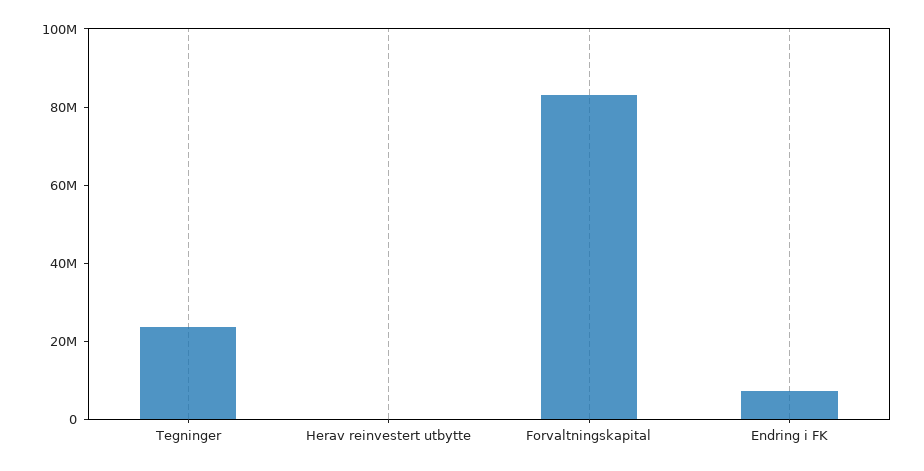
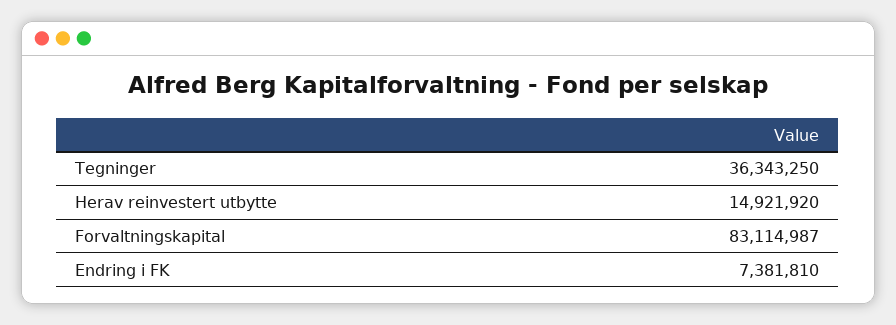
Tegninger: 25000000 -> 36343250
Herav reinvestert utbytte: 0 -> 14921920

